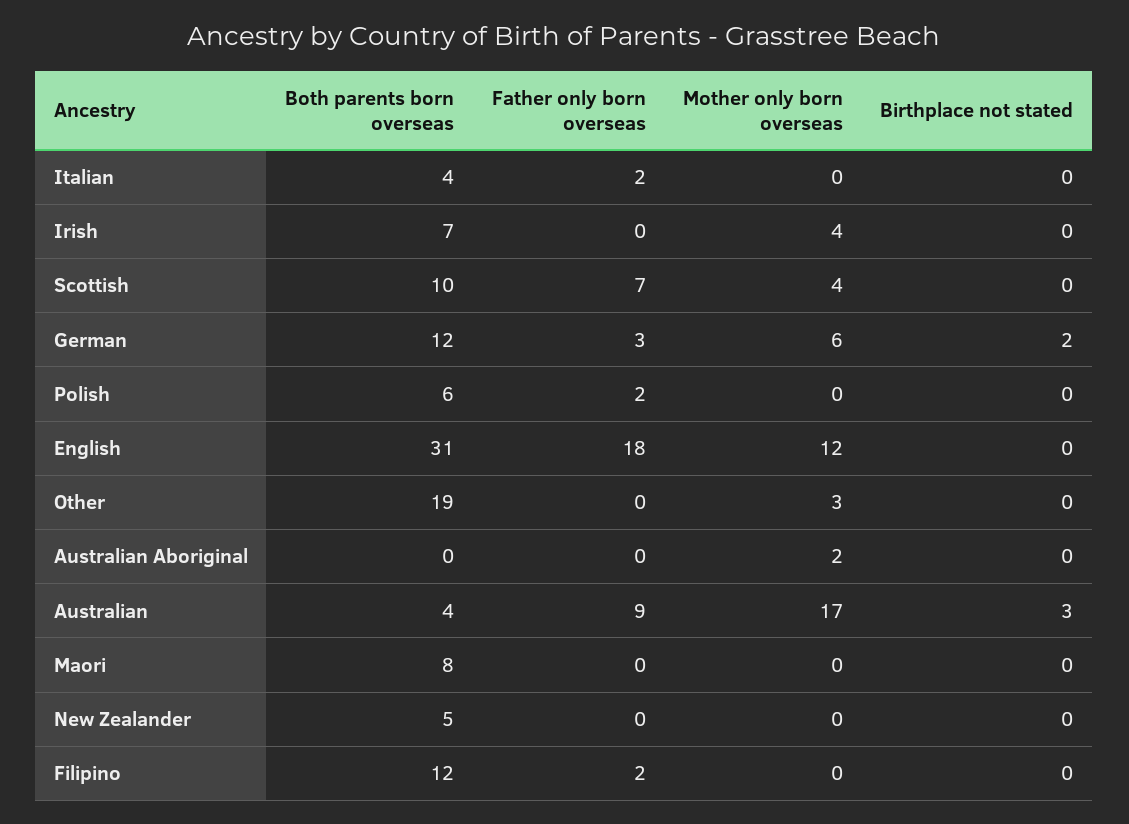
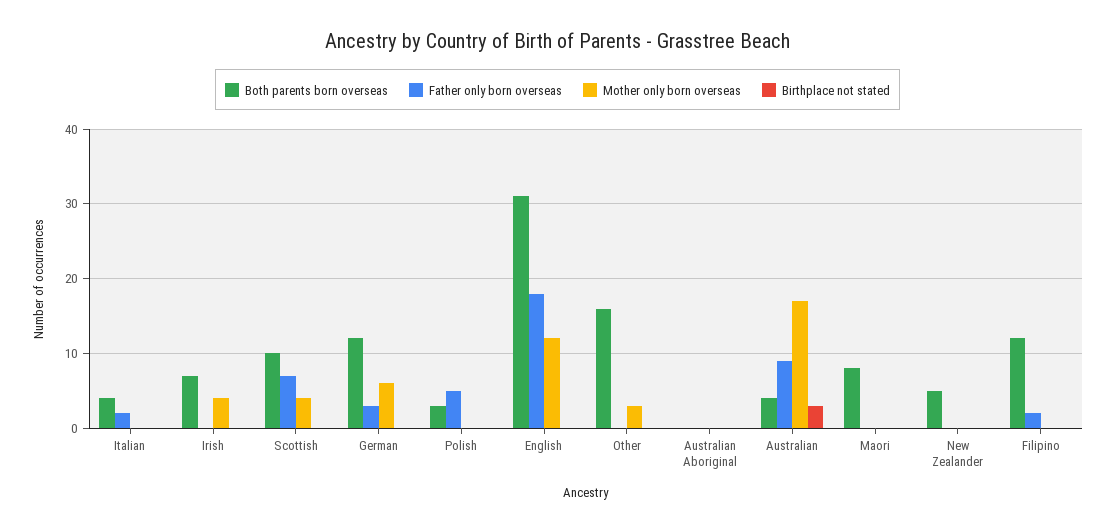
Birthplace not stated, German: 2 -> 0
Both parents born overseas, Polish: 6 -> 3
Father only born overseas, Polish: 2 -> 5
Both parents born overseas, Other: 19 -> 16
Mother only born overseas, Australian Aboriginal: 2 -> 0

